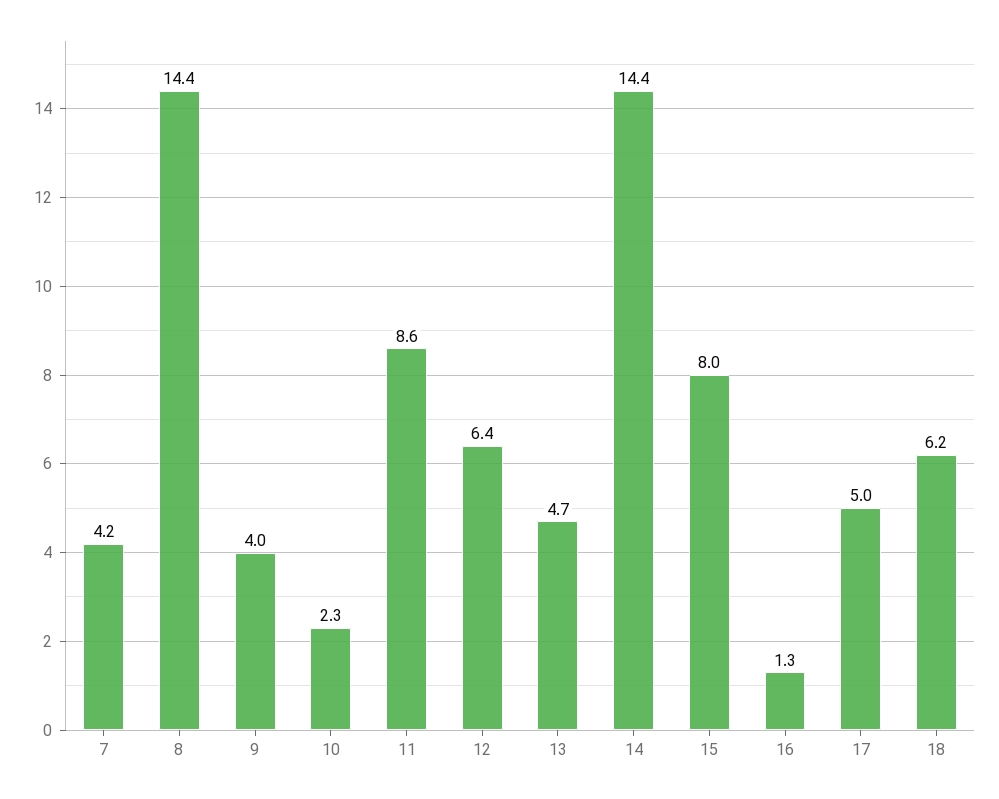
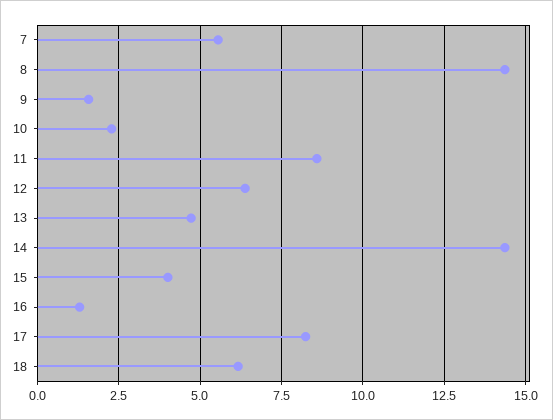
7: 4.2 -> 5.5
9: 4 -> 1.5
15: 8 -> 4
17: 5 -> 8.25

